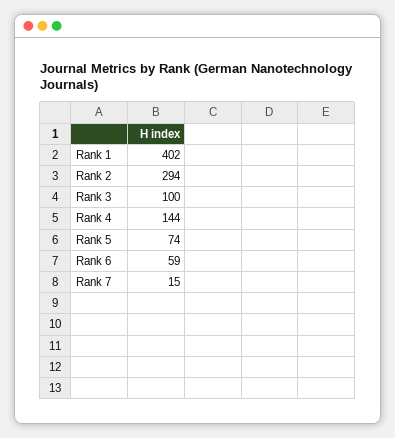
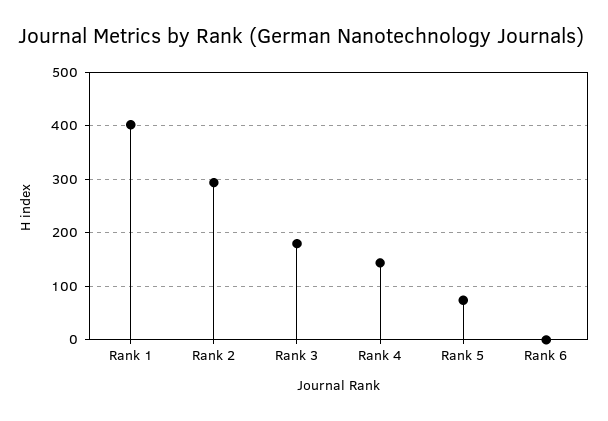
Rank 3: 100 -> 180
Rank 6: 59 -> 0
Rank 7: 15 -> none

